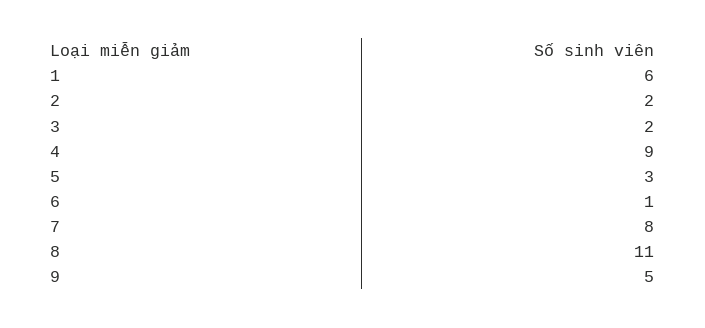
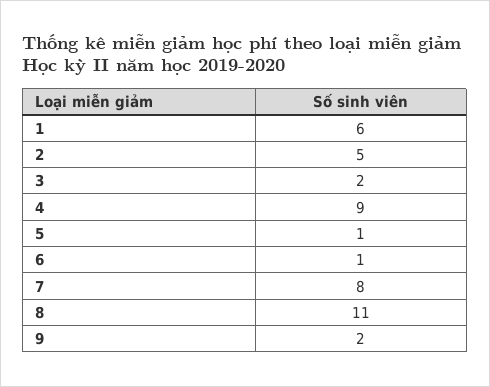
2: 2 -> 5
5: 3 -> 1
9: 5 -> 2

